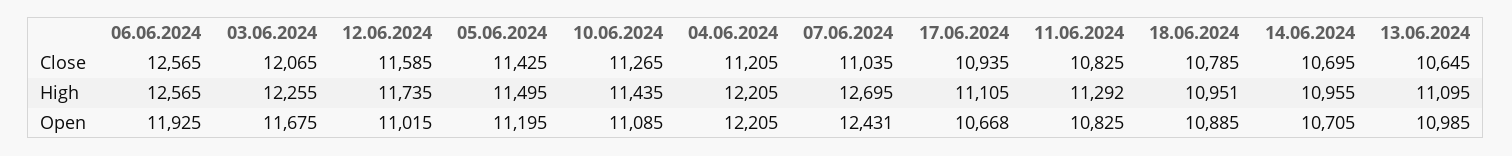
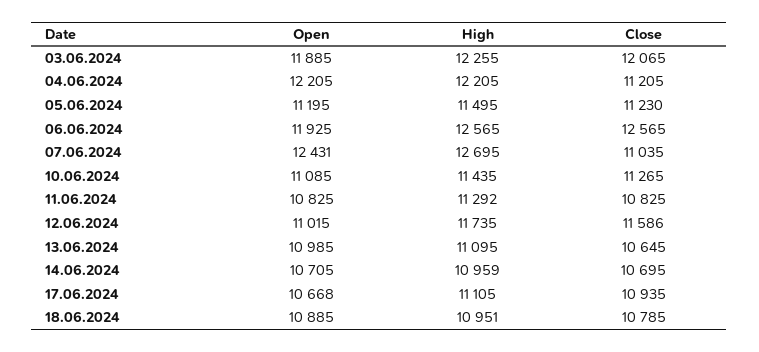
12.06.2024, Close: 11585 -> 11586
05.06.2024, Close: 11425 -> 11230
14.06.2024, High: 10955 -> 10959
03.06.2024, Open: 11675 -> 11885

